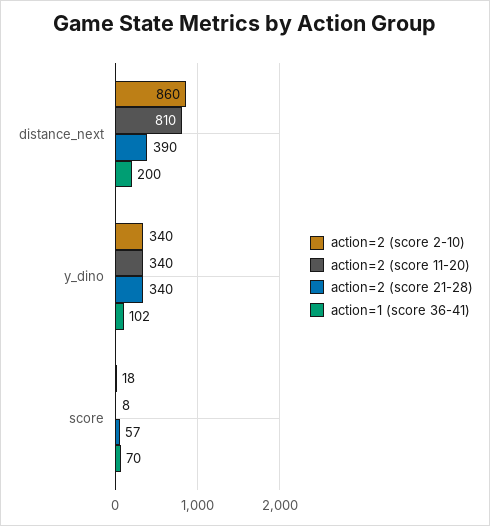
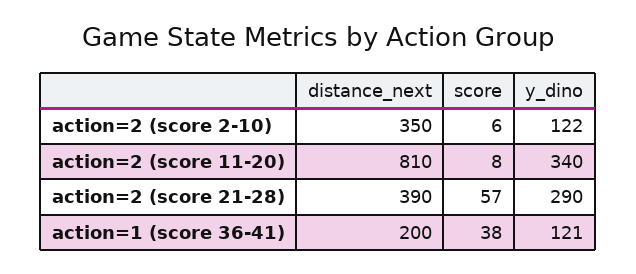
action=2 (score 2-10), distance_next: 860 -> 350
action=2 (score 2-10), y_dino: 340 -> 122
action=2 (score 21-28), y_dino: 340 -> 290
action=1 (score 36-41), y_dino: 102 -> 121
action=2 (score 2-10), score: 18 -> 6
action=1 (score 36-41), score: 70 -> 38

